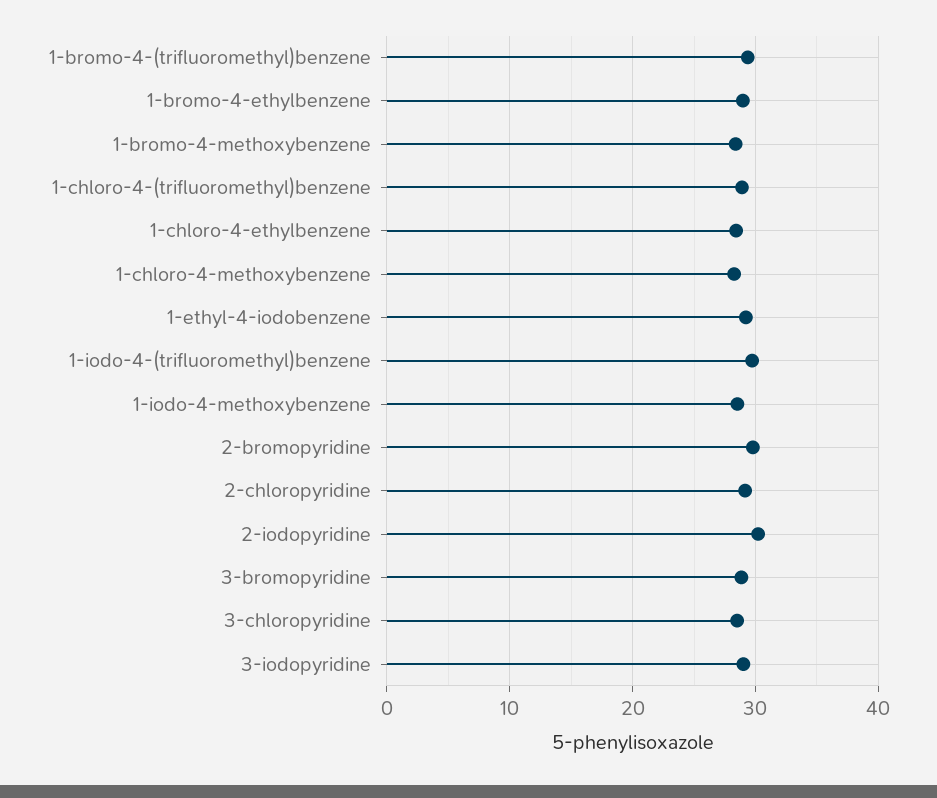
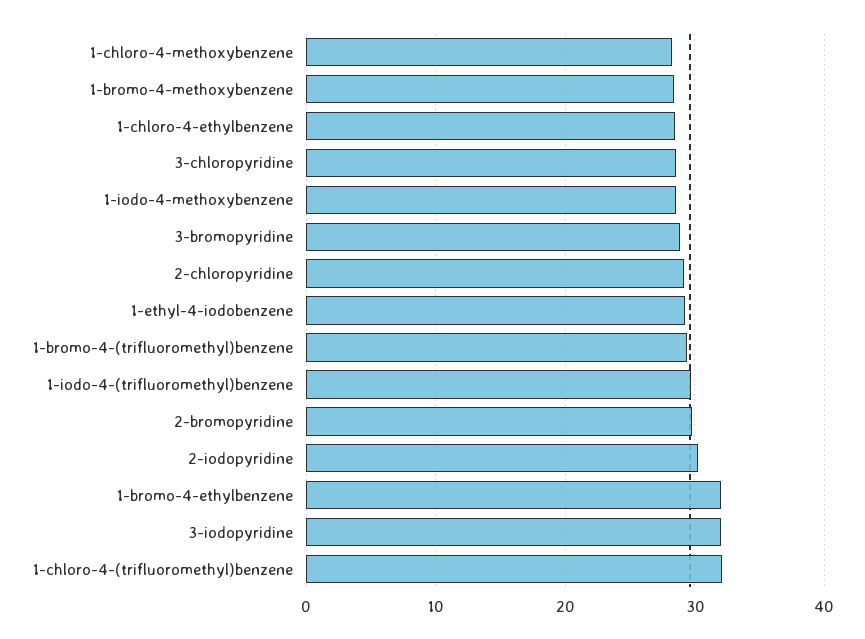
1-bromo-4-ethylbenzene: 29 -> 32
1-chloro-4-(trifluoromethyl)benzene: 29 -> 32
3-iodopyridine: 29 -> 32

